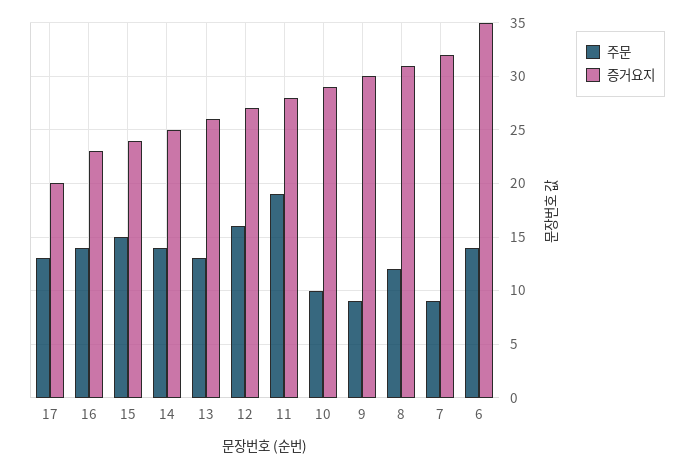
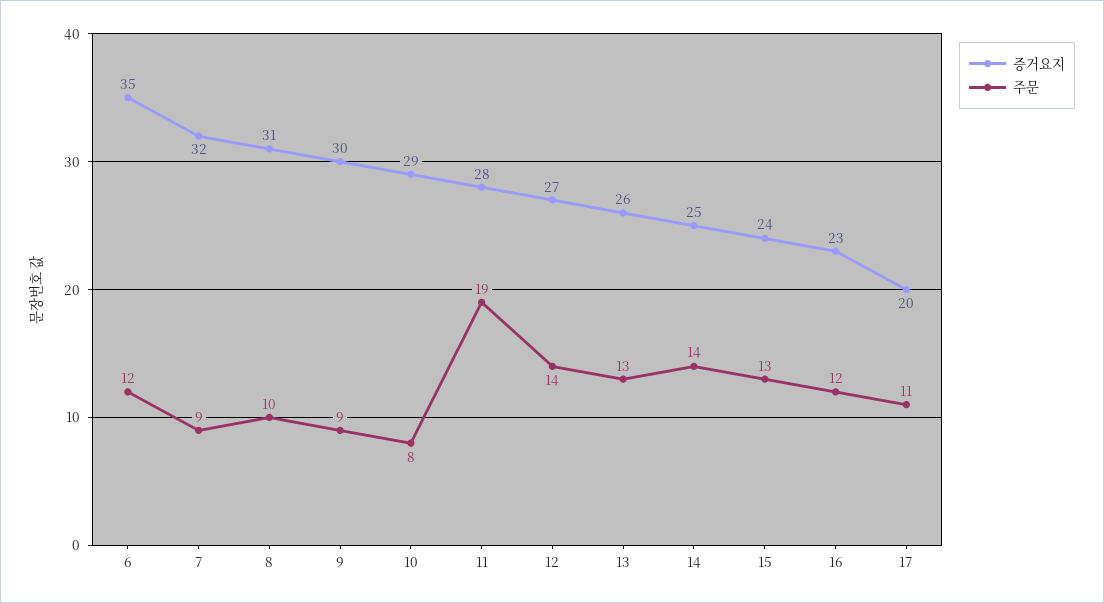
주문, 17: 13 -> 11
주문, 16: 14 -> 12
주문, 15: 15 -> 13
주문, 12: 16 -> 14
주문, 10: 10 -> 8
주문, 8: 12 -> 10
주문, 6: 14 -> 12

